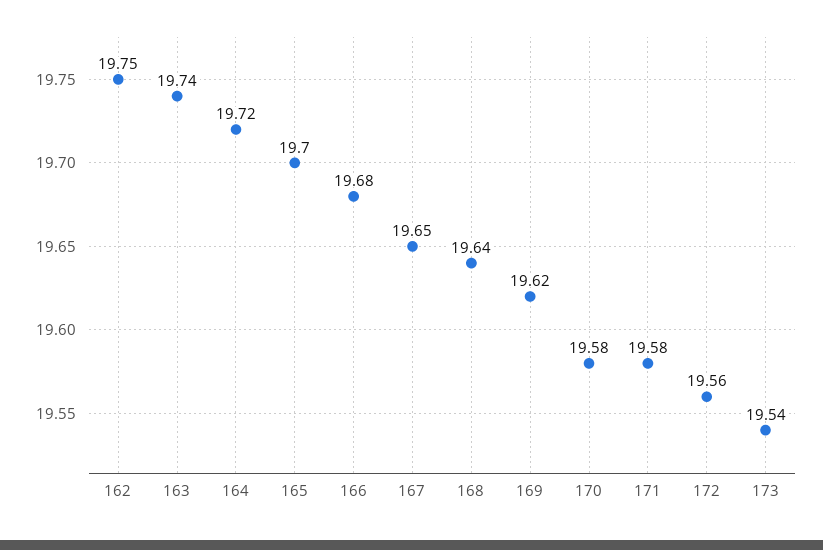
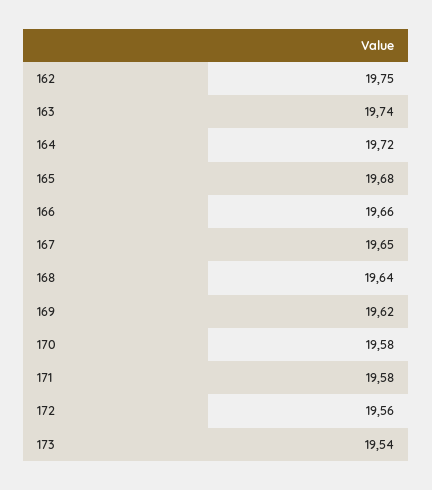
165: 19.7 -> 19.68
166: 19.68 -> 19.66

